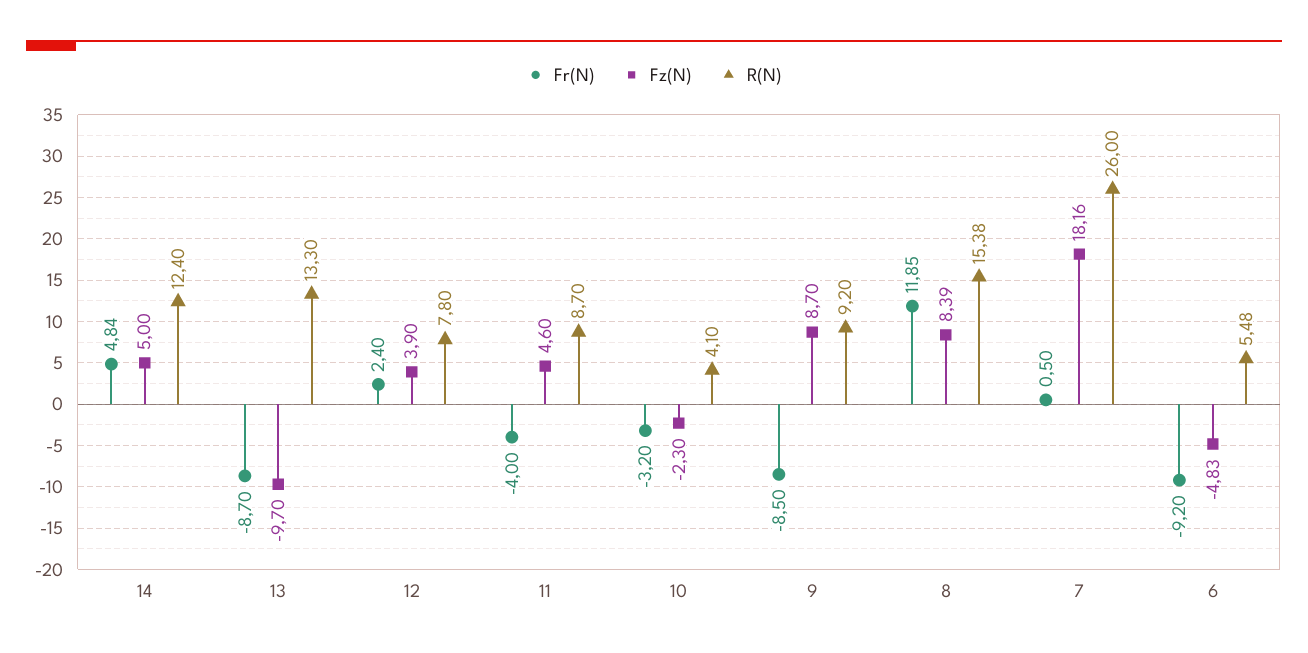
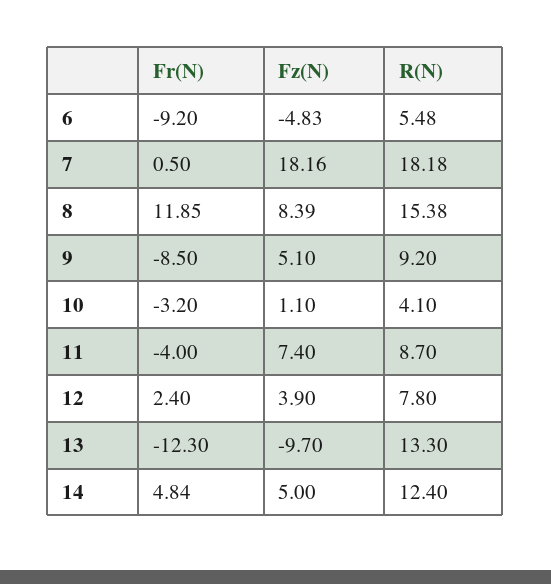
Fr(N), 13: -8.7 -> -12.3
Fz(N), 11: 4.6 -> 7.4
Fz(N), 10: -2.3 -> 1.1
Fz(N), 9: 8.7 -> 5.1
R(N), 7: 26 -> 18.18

